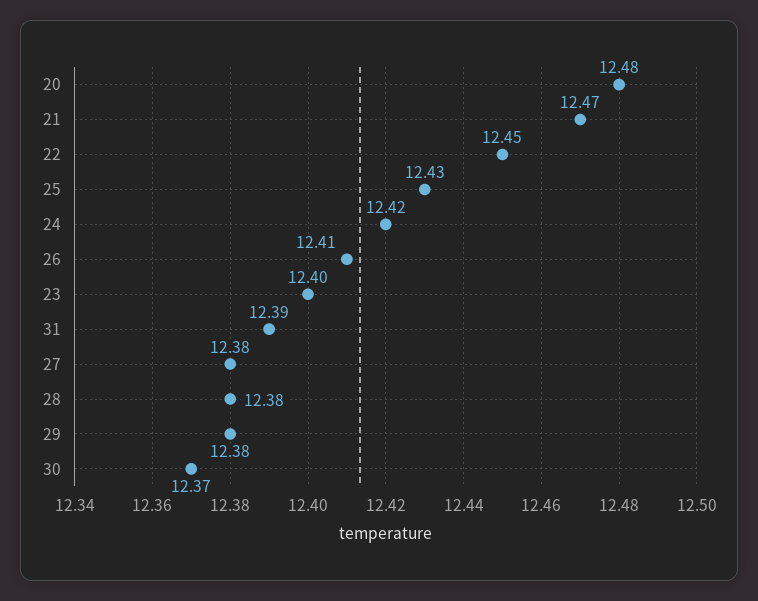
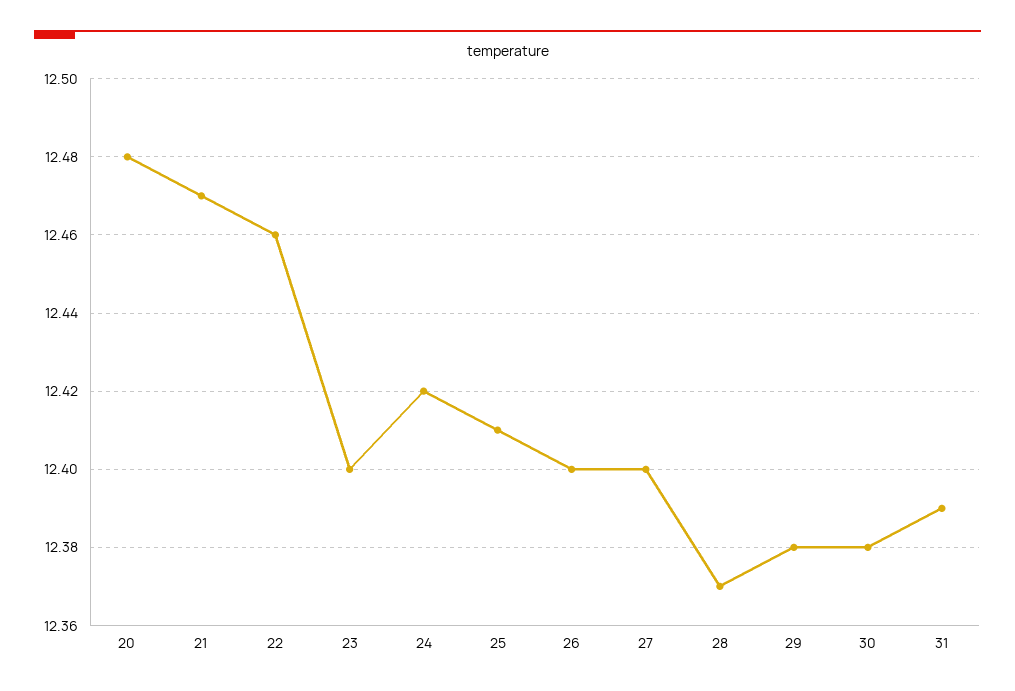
22: 12.45 -> 12.46
25: 12.43 -> 12.41
26: 12.41 -> 12.4
27: 12.38 -> 12.4
28: 12.38 -> 12.37
30: 12.37 -> 12.38

